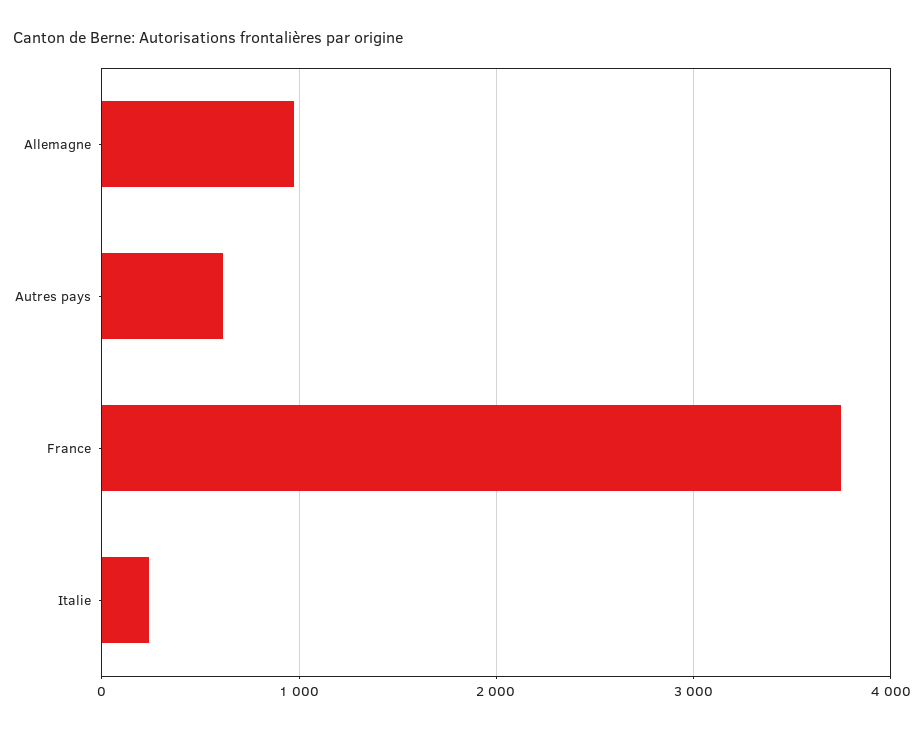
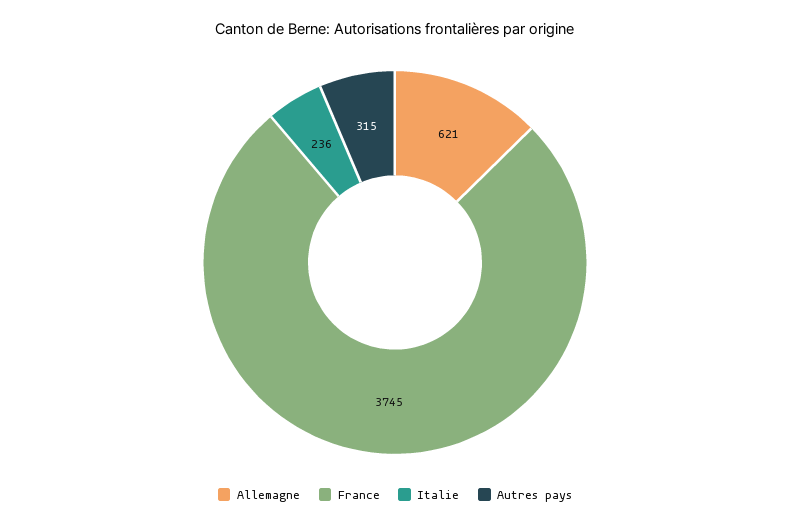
Allemagne: 1000 -> 621
Autres pays: 600 -> 315

